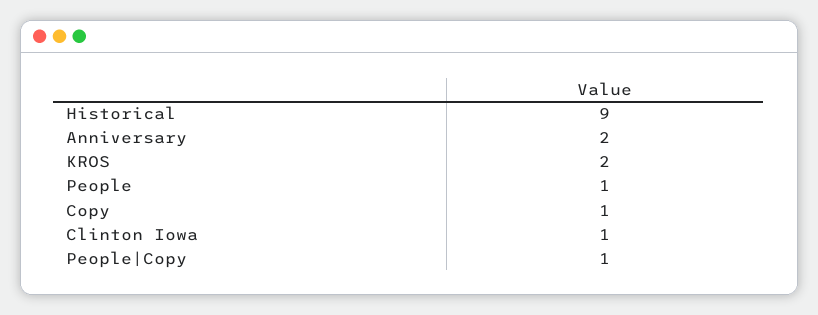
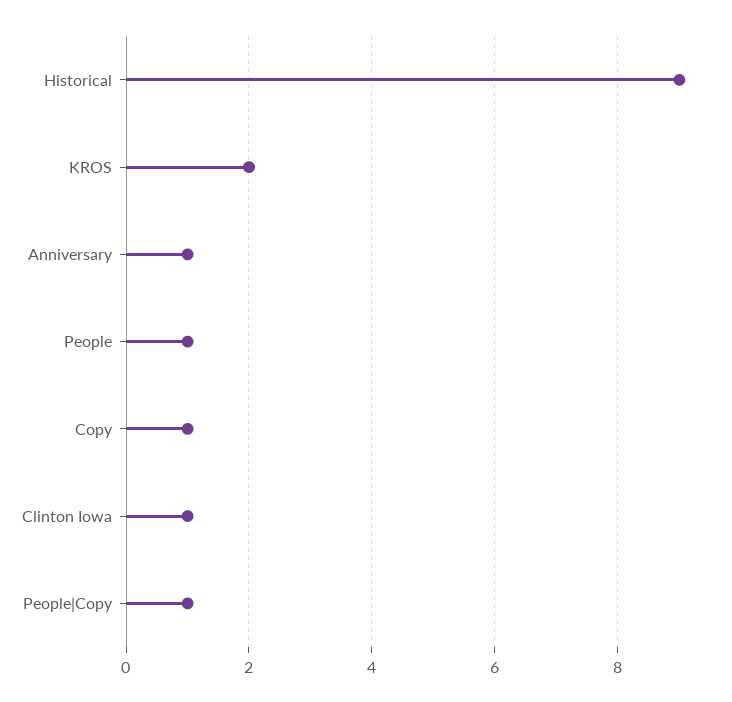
Anniversary: 2 -> 1

